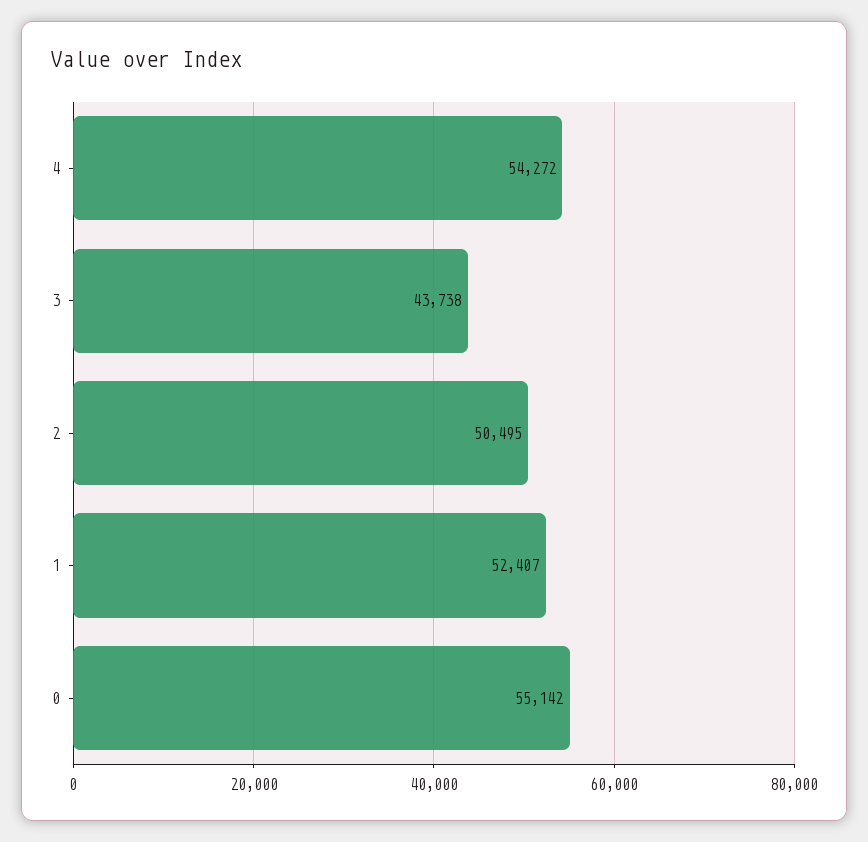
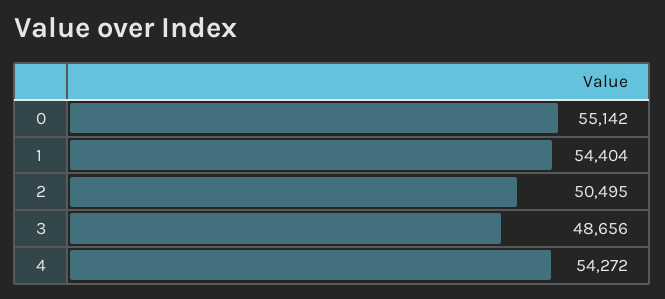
3: 43738 -> 48656
1: 52407 -> 54404

